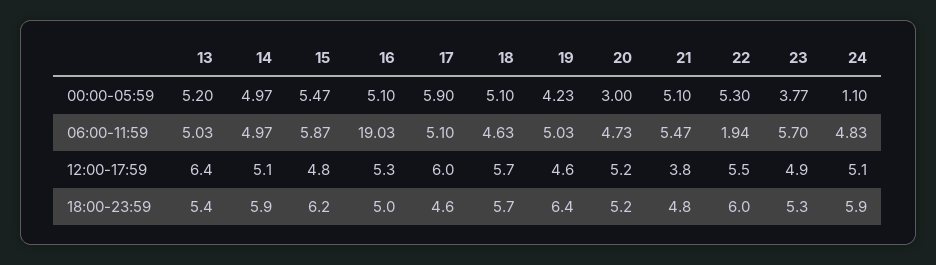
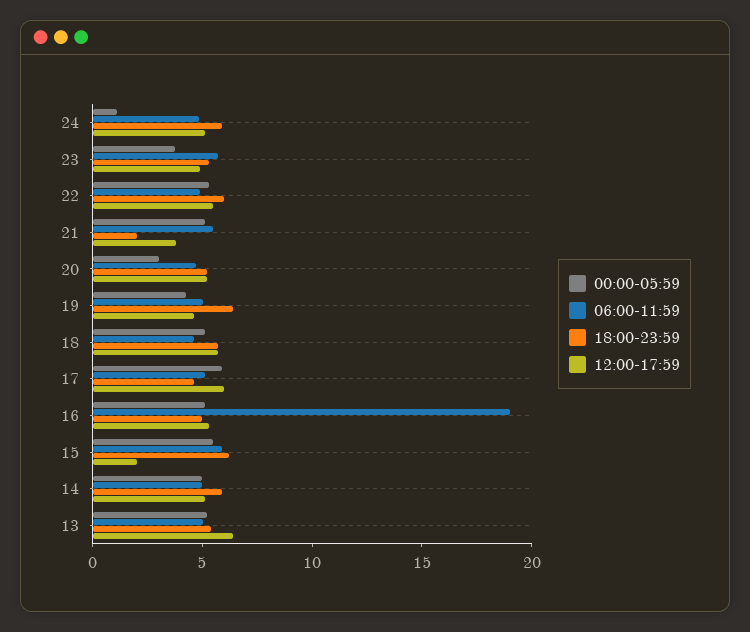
06:00-11:59, 22: 1.94 -> 5
12:00-17:59, 15: 4.8 -> 2
18:00-23:59, 21: 4.8 -> 2

